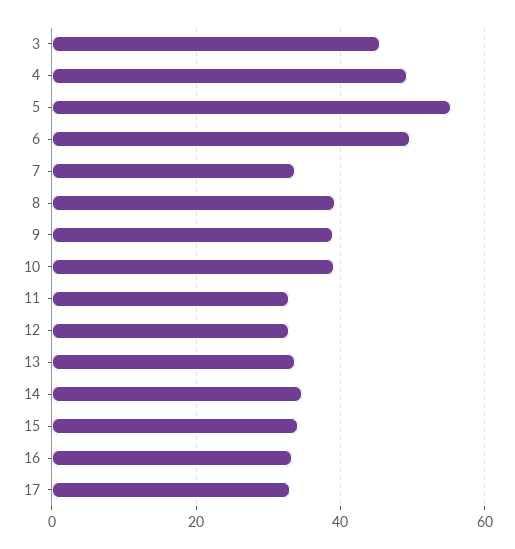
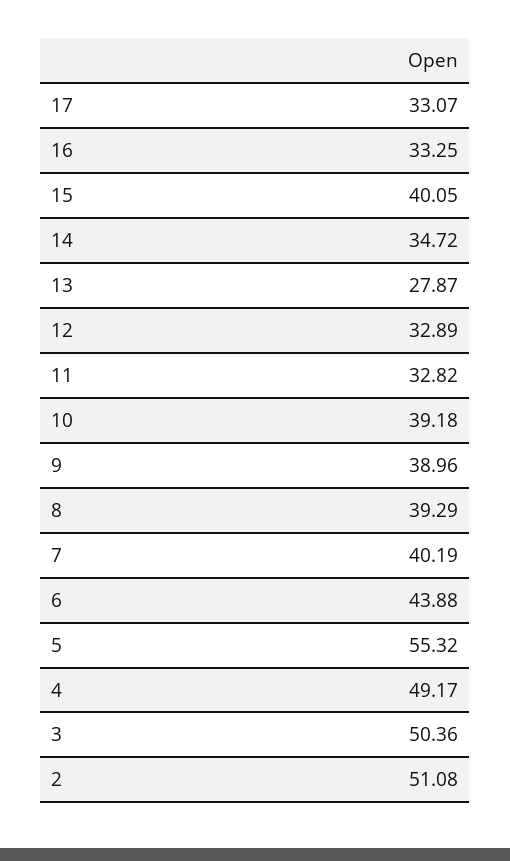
3: 46 -> 50.36
6: 50 -> 43.88
7: 34 -> 40.19
13: 34 -> 27.87
15: 34 -> 40.05
2: none -> 51.08

